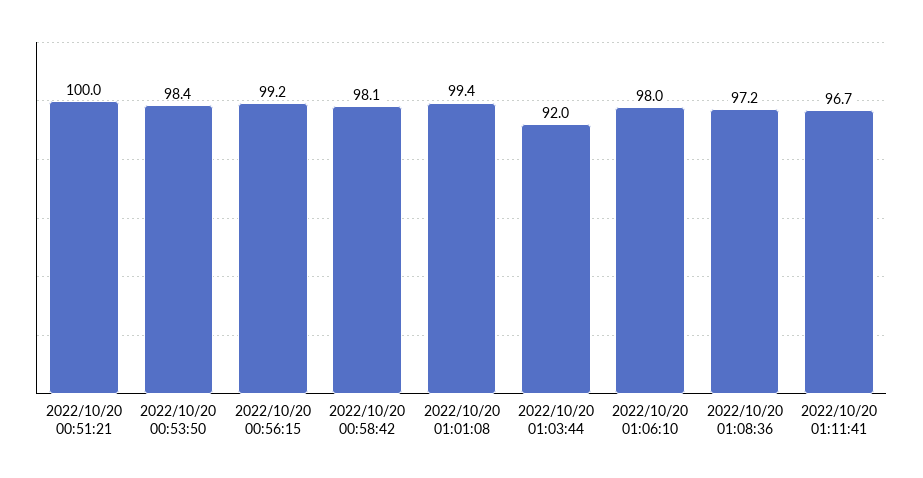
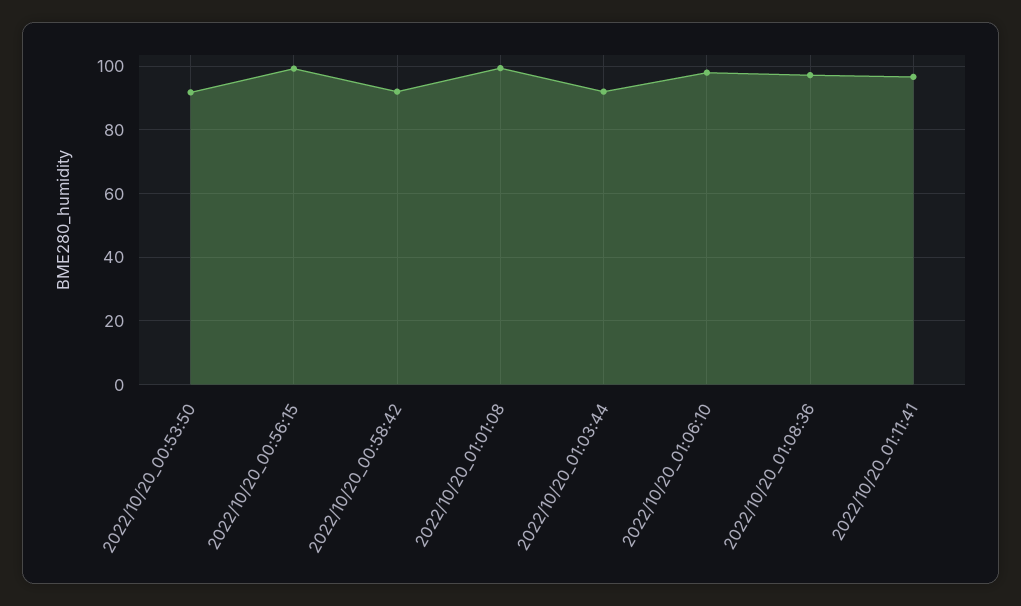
2022/10/20 00:51:21: 100 -> none
2022/10/20 00:53:50: 98.4 -> 92
2022/10/20 00:58:42: 98.1 -> 92

